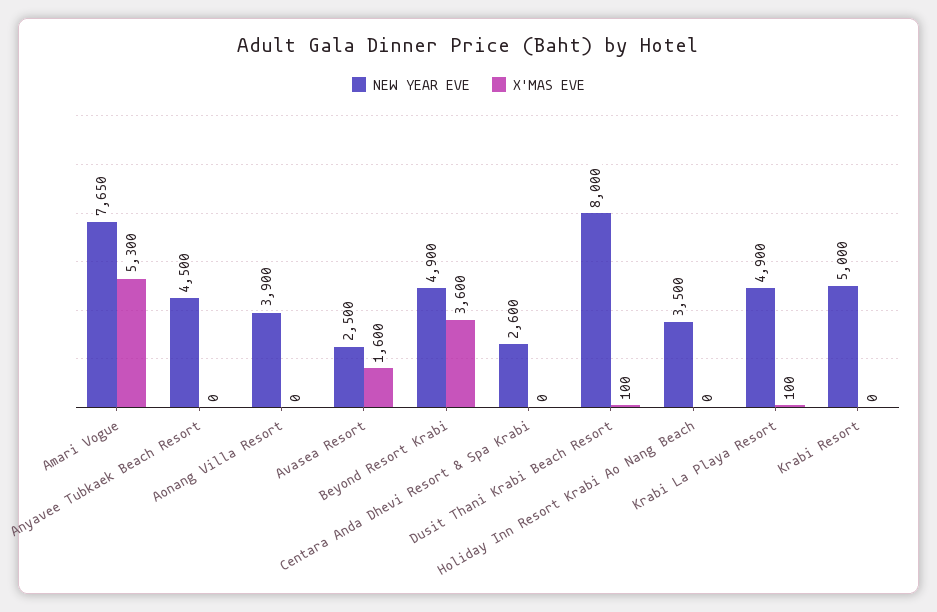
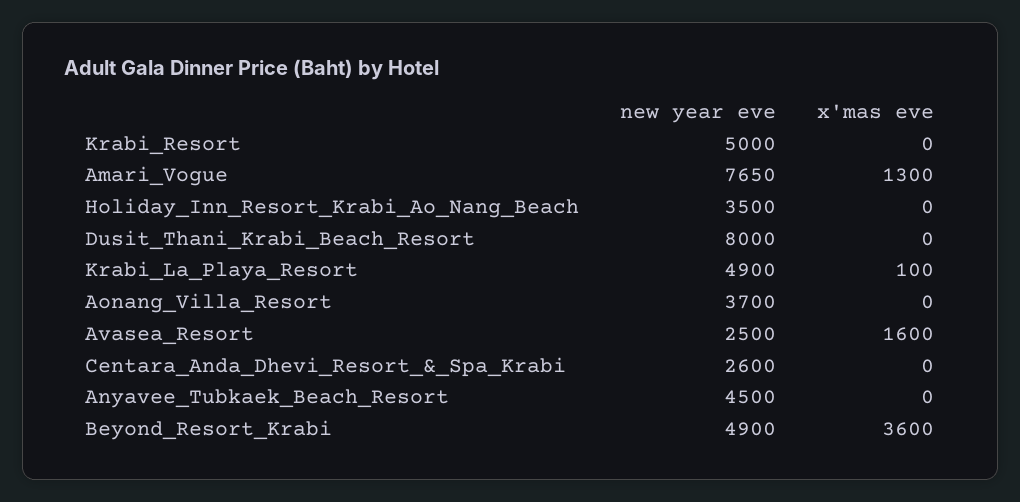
X'MAS EVE, Amari Vogue: 5300 -> 1300
NEW YEAR EVE, Aonang Villa Resort: 3900 -> 3700
X'MAS EVE, Dusit Thani Krabi Beach Resort: 100 -> 0

